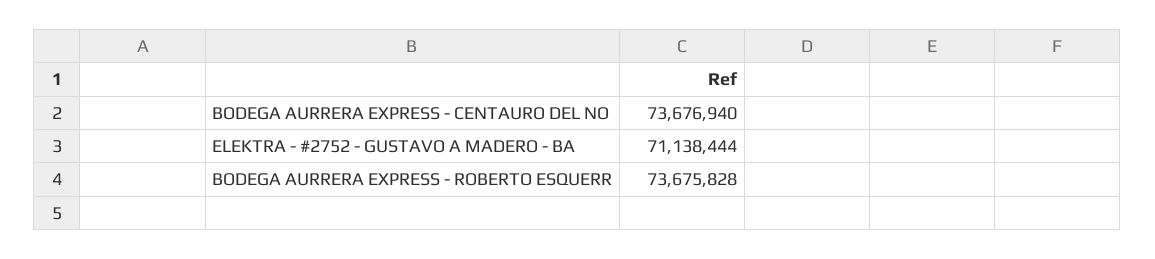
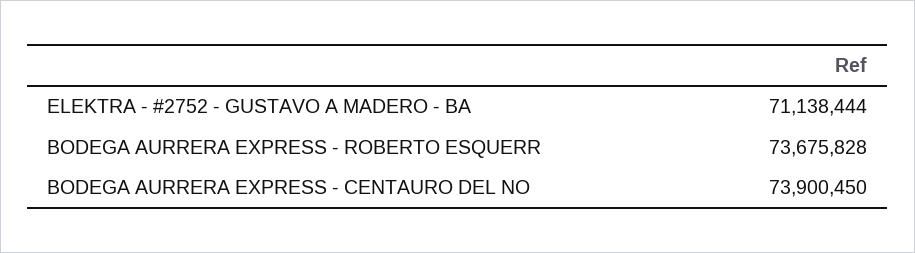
BODEGA AURRERA EXPRESS - CENTAURO DEL NO: 73676940 -> 73900450

